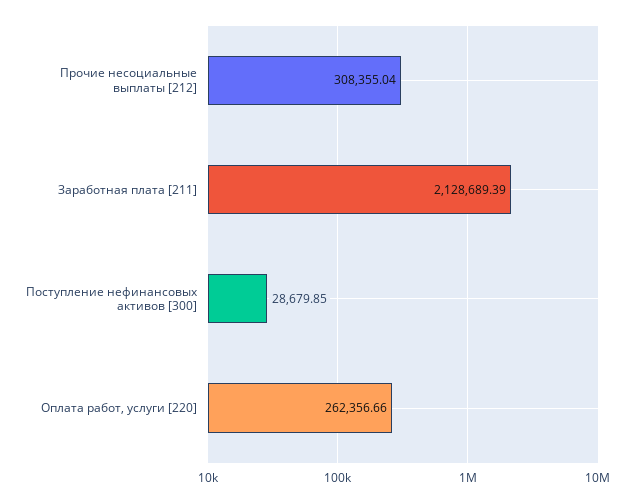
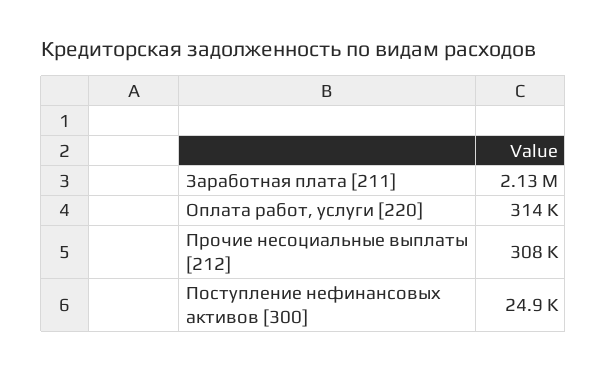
Поступление нефинансовых активов [300]: 28679.85 -> 24900
Оплата работ, услуги [220]: 262356.66 -> 314000

